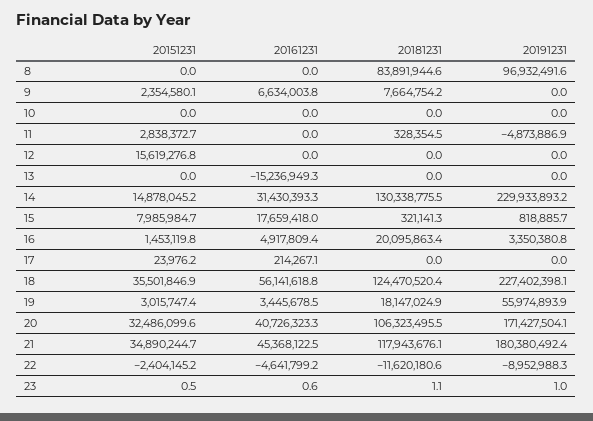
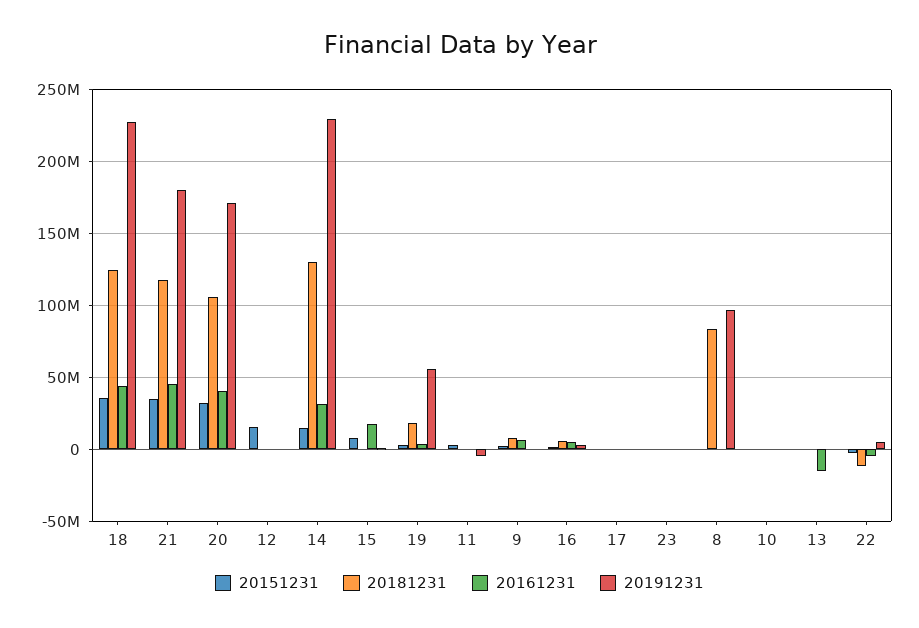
20181231, 16: 20095863.4 -> 5000000
20161231, 18: 56141618.8 -> 45000000
20191231, 22: -8952988.3 -> 5000000

